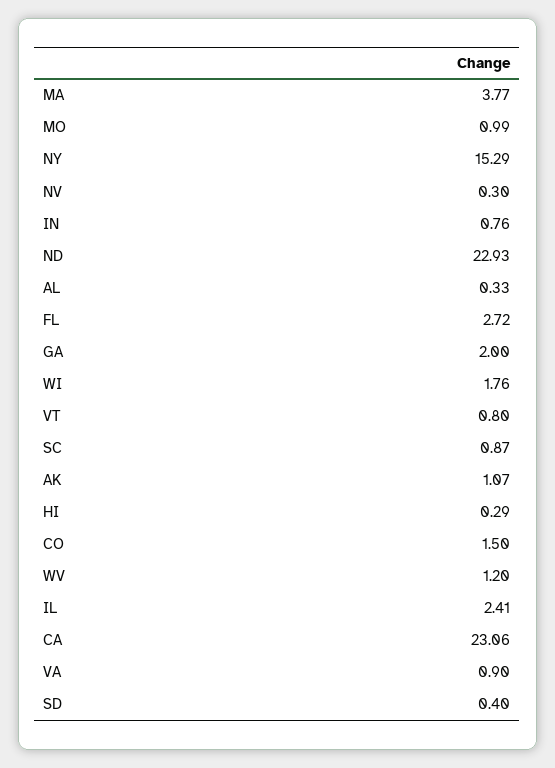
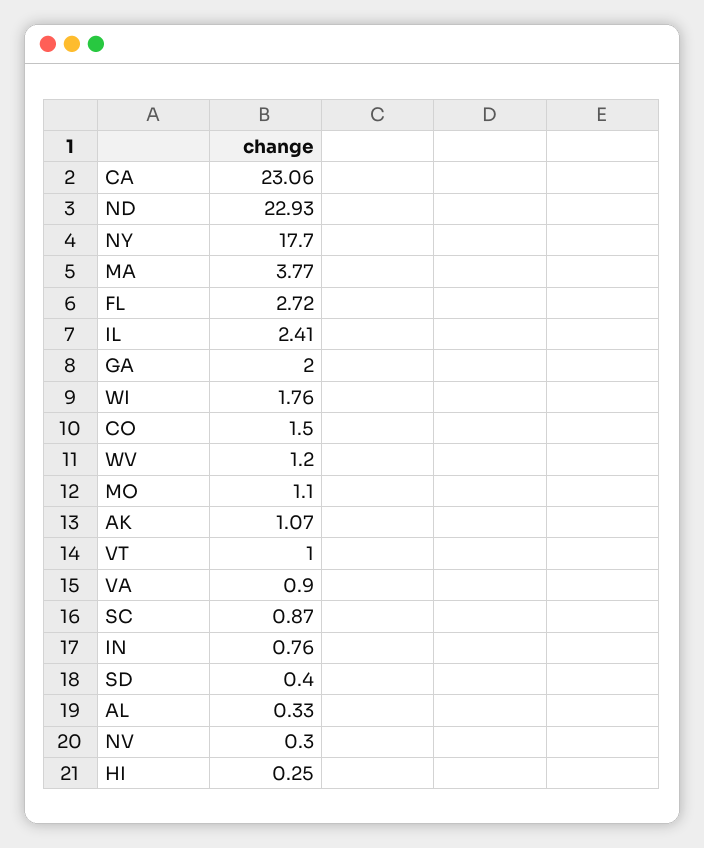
MO: 0.99 -> 1.1
NY: 15.29 -> 17.7
VT: 0.8 -> 1
HI: 0.29 -> 0.25

